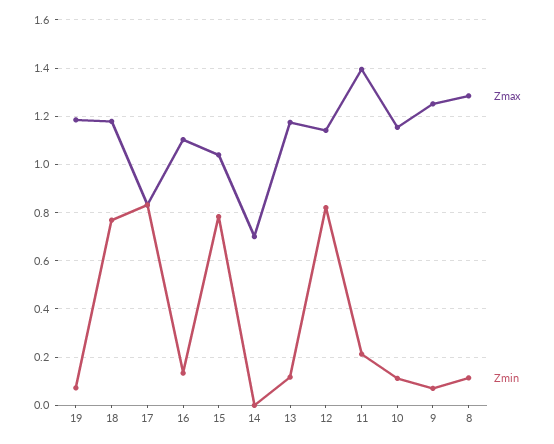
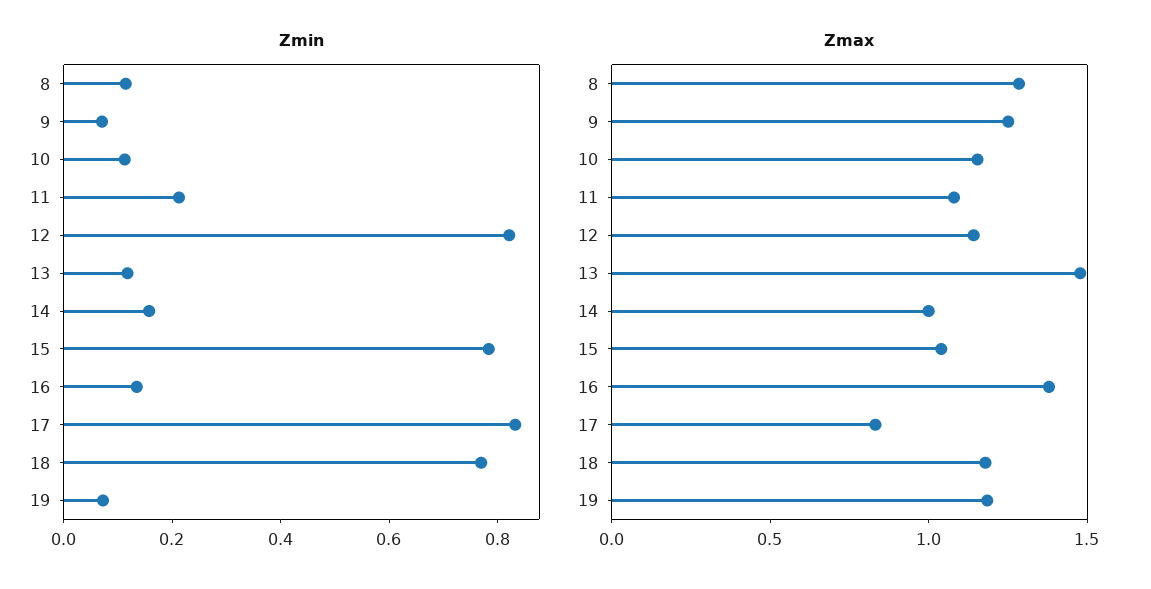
Zmax, 16: 1.1 -> 1.4
Zmax, 14: 0.7 -> 1
Zmin, 14: 0 -> 0.15
Zmax, 13: 1.175 -> 1.5
Zmax, 11: 1.4 -> 1.1

